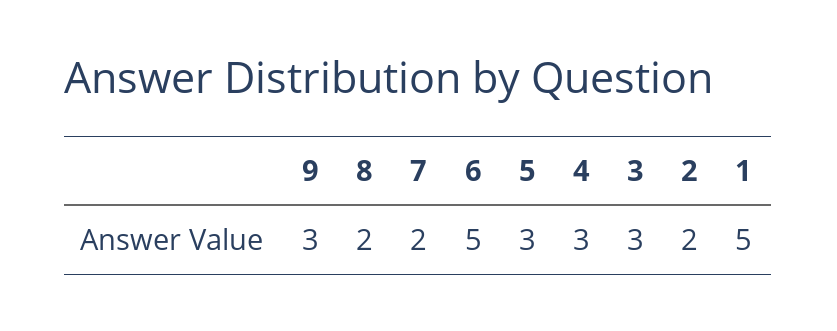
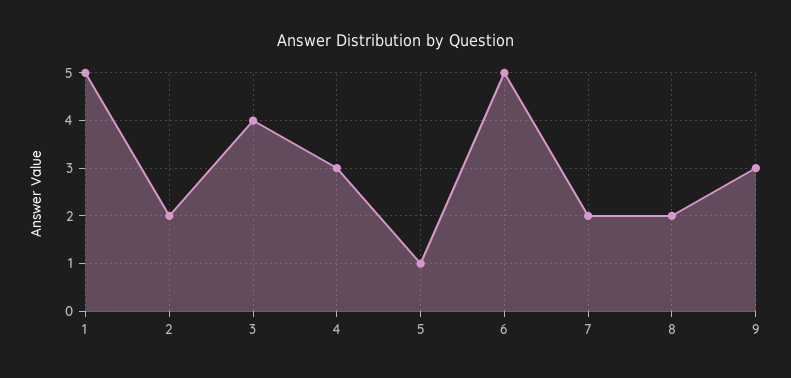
5: 3 -> 1
3: 3 -> 4

